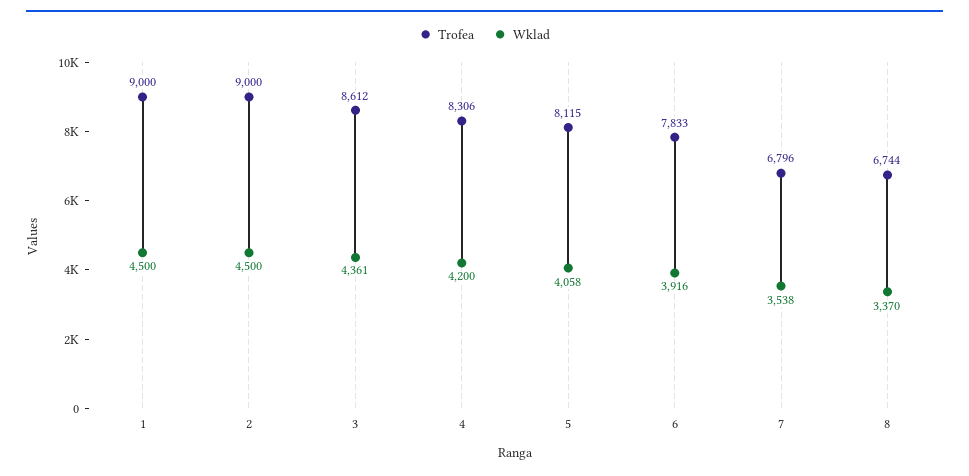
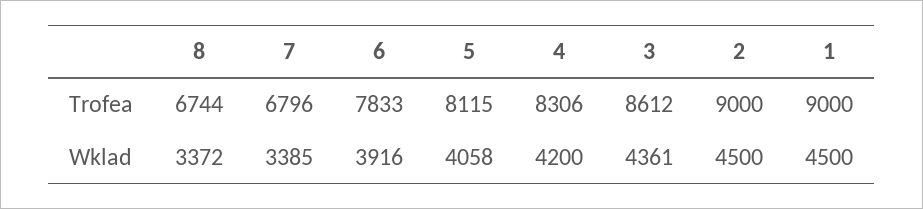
Wklad, 7: 3538 -> 3385
Wklad, 8: 3370 -> 3372

